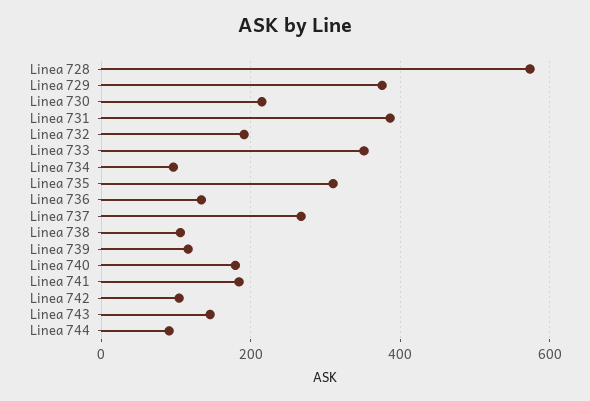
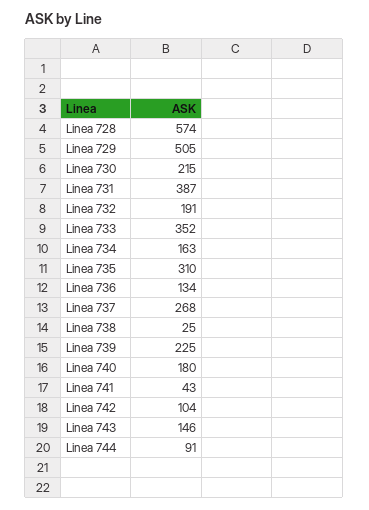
Linea 729: 380 -> 505
Linea 734: 100 -> 163
Linea 738: 100 -> 25
Linea 739: 120 -> 225
Linea 741: 180 -> 43

